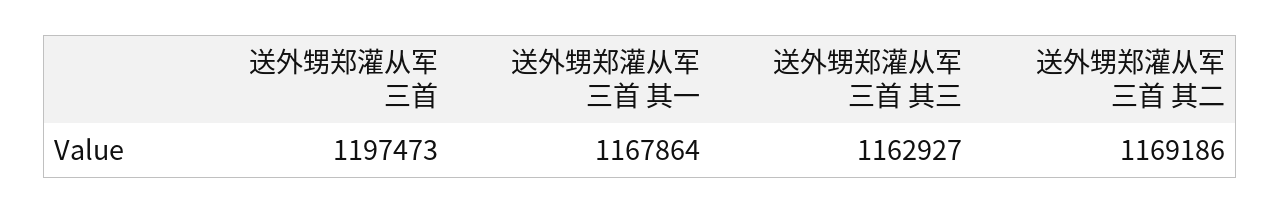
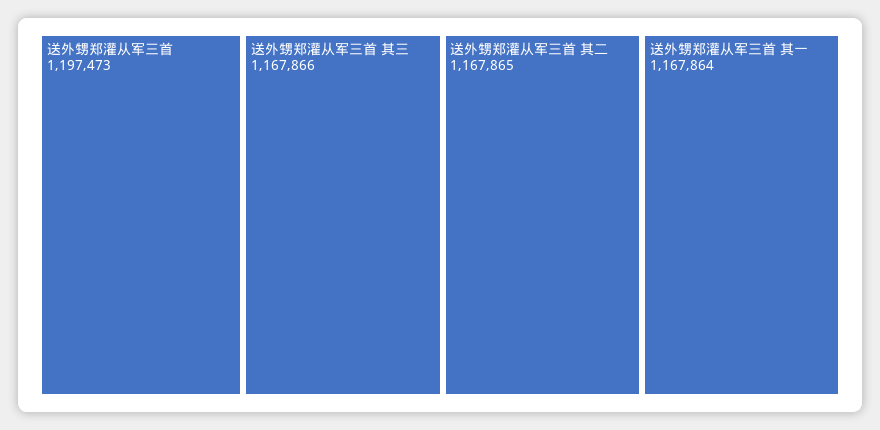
送外甥郑灌从军三首 其三: 1162927 -> 1167866
送外甥郑灌从军三首 其二: 1169186 -> 1167865

